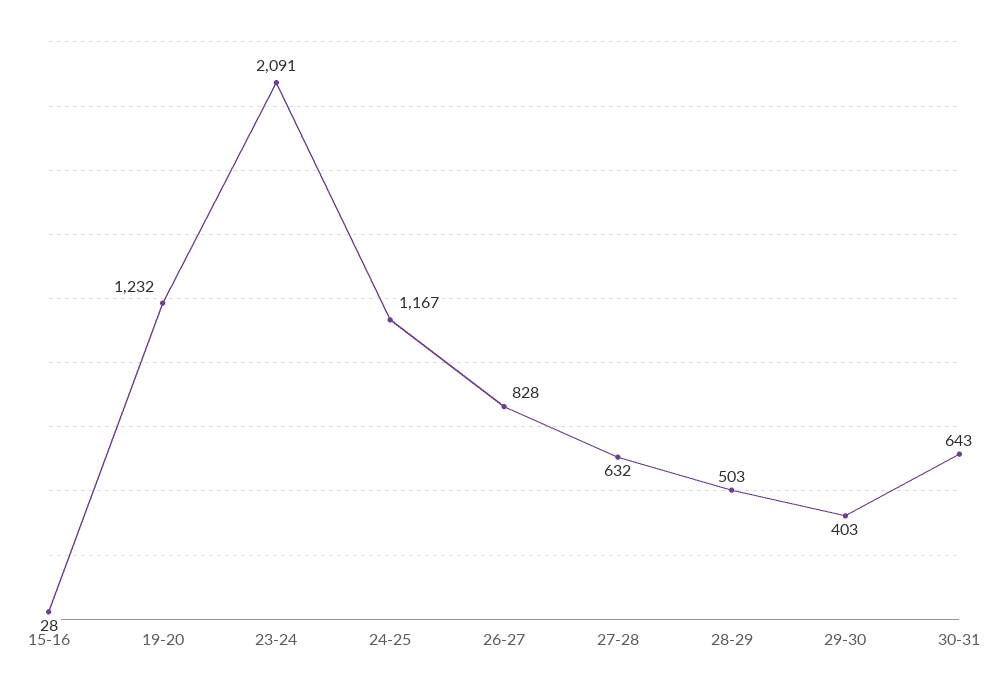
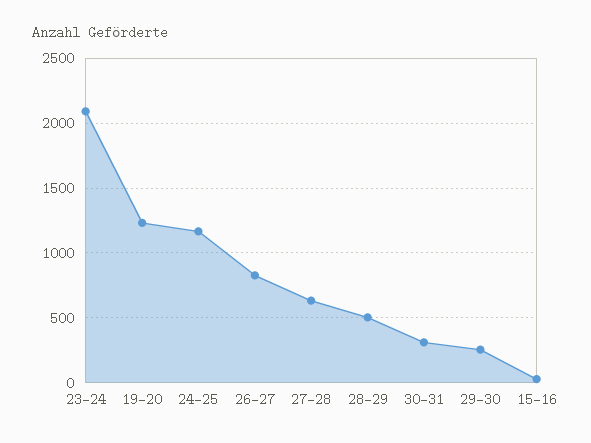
29-30: 403 -> 250
30-31: 643 -> 300

